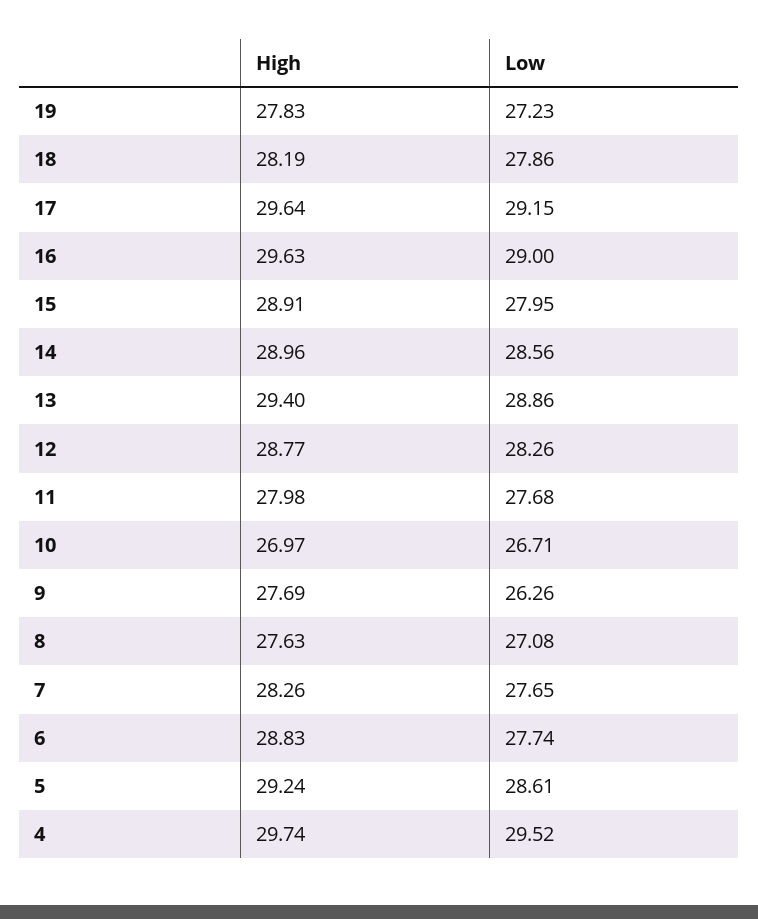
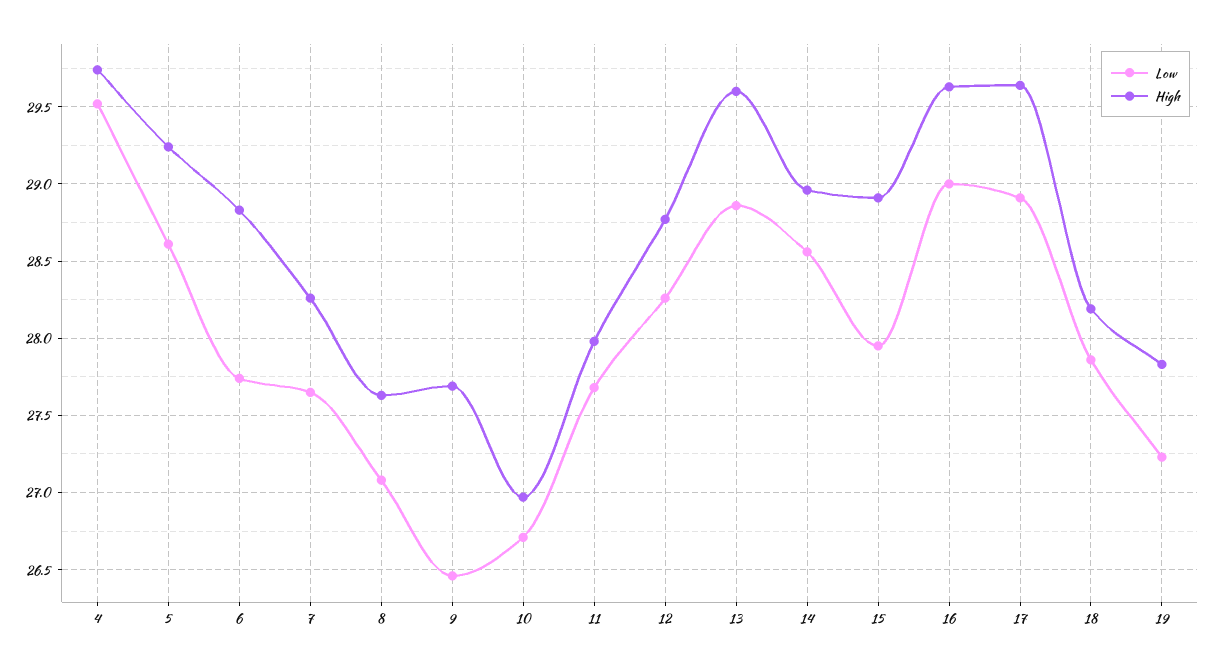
Low, 17: 29.15 -> 28.9
High, 13: 29.4 -> 29.6
Low, 9: 26.26 -> 26.45

